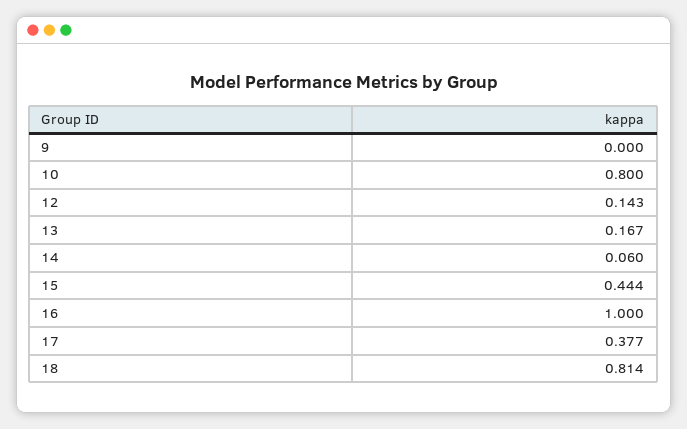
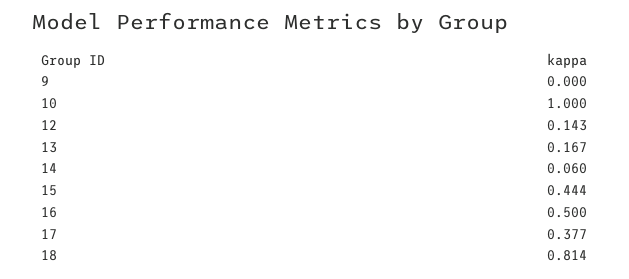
10: 0.8 -> 1
16: 1 -> 0.5

